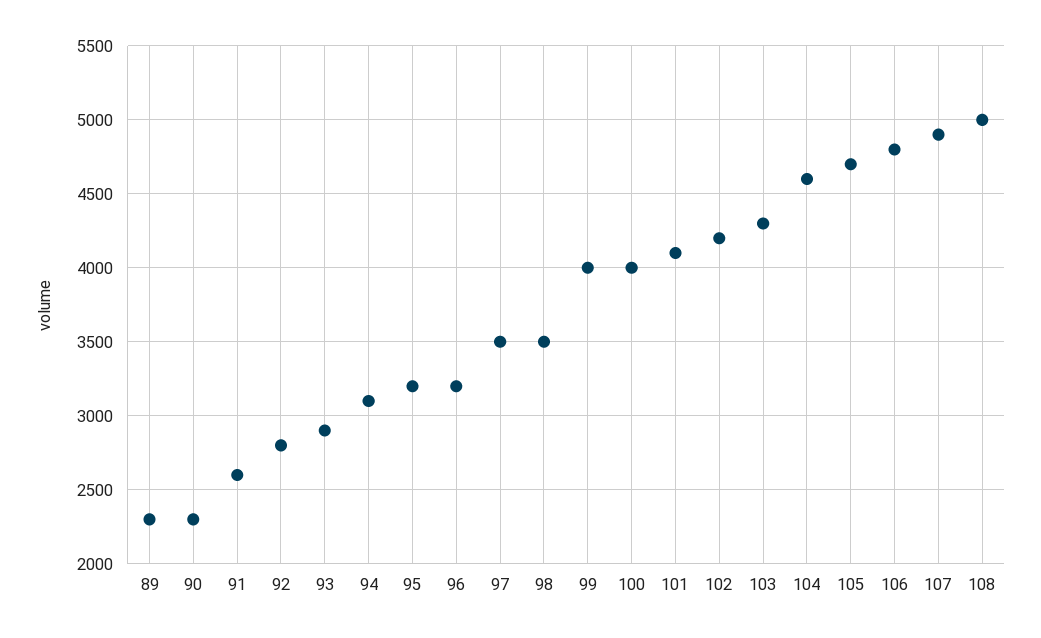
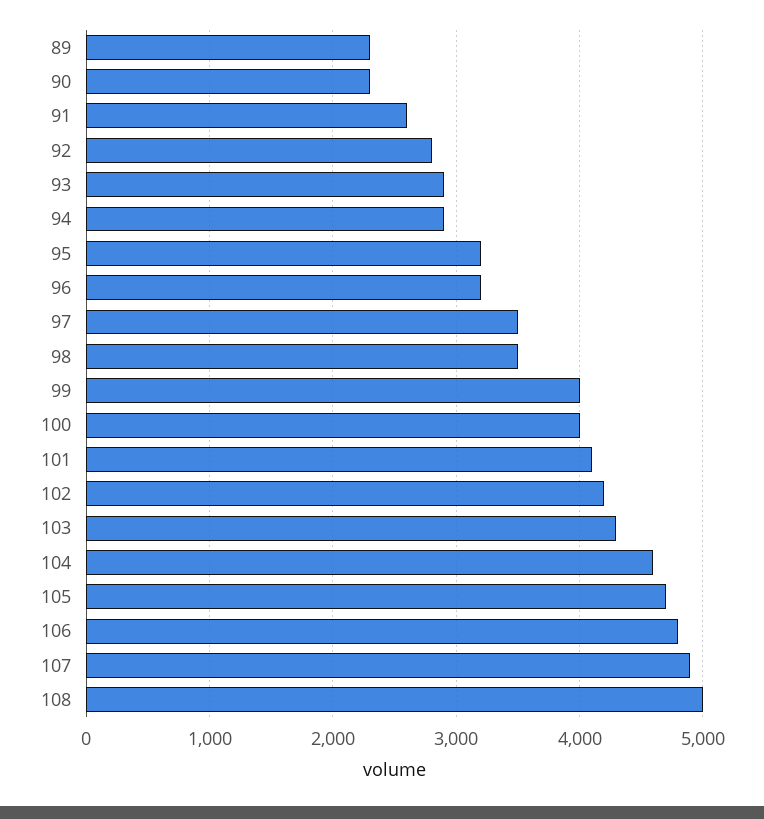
94: 3100 -> 2900

